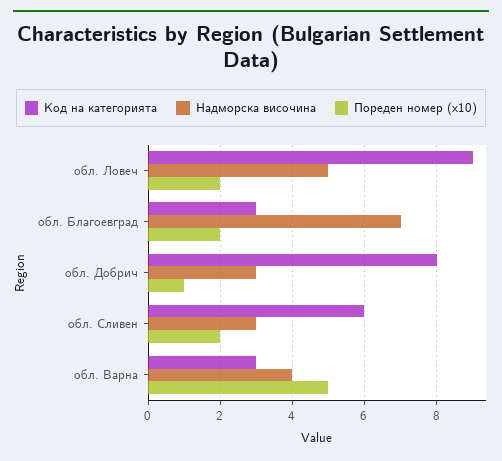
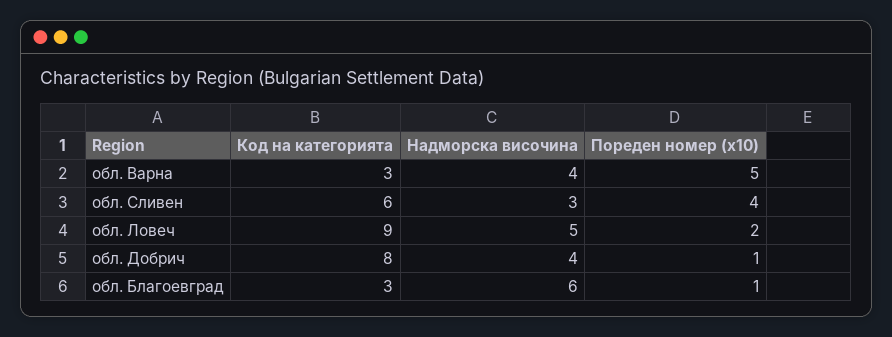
Надморска височина, обл. Благоевград: 7 -> 6
Пореден номер (x10), обл. Благоевград: 2 -> 1
Надморска височина, обл. Добрич: 3 -> 4
Пореден номер (x10), обл. Сливен: 2 -> 4

